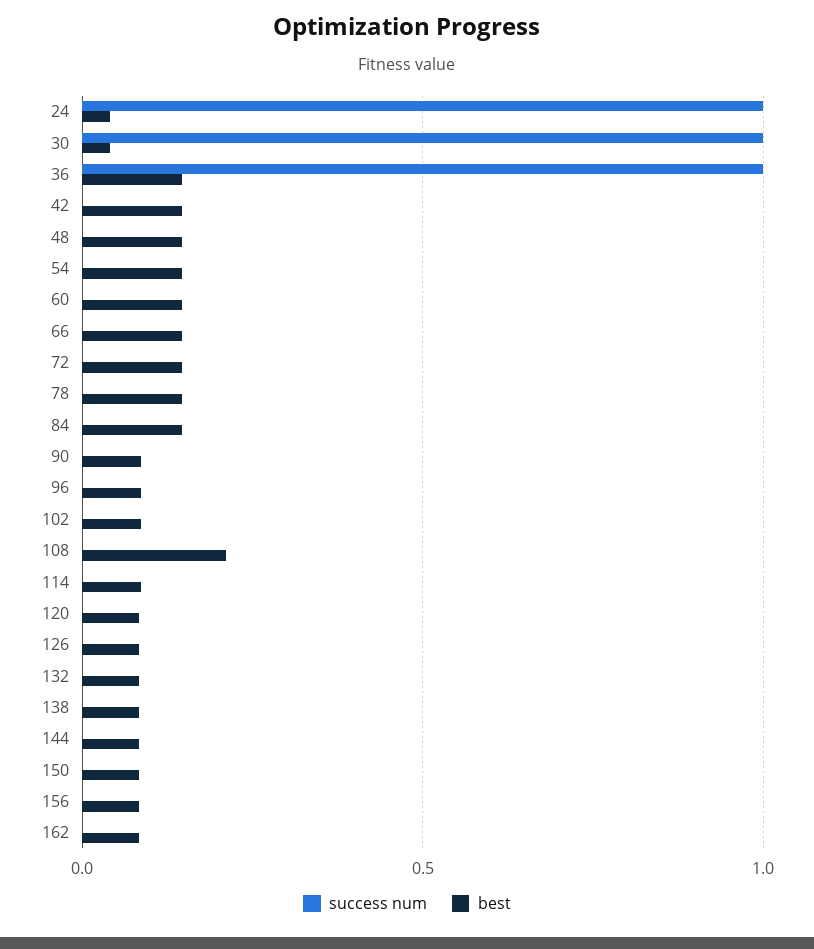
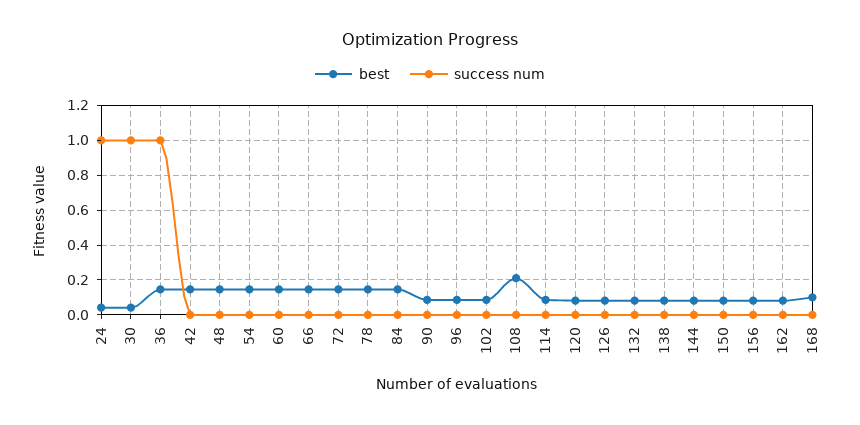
best, 168: none -> 0.1
success num, 168: none -> 0

